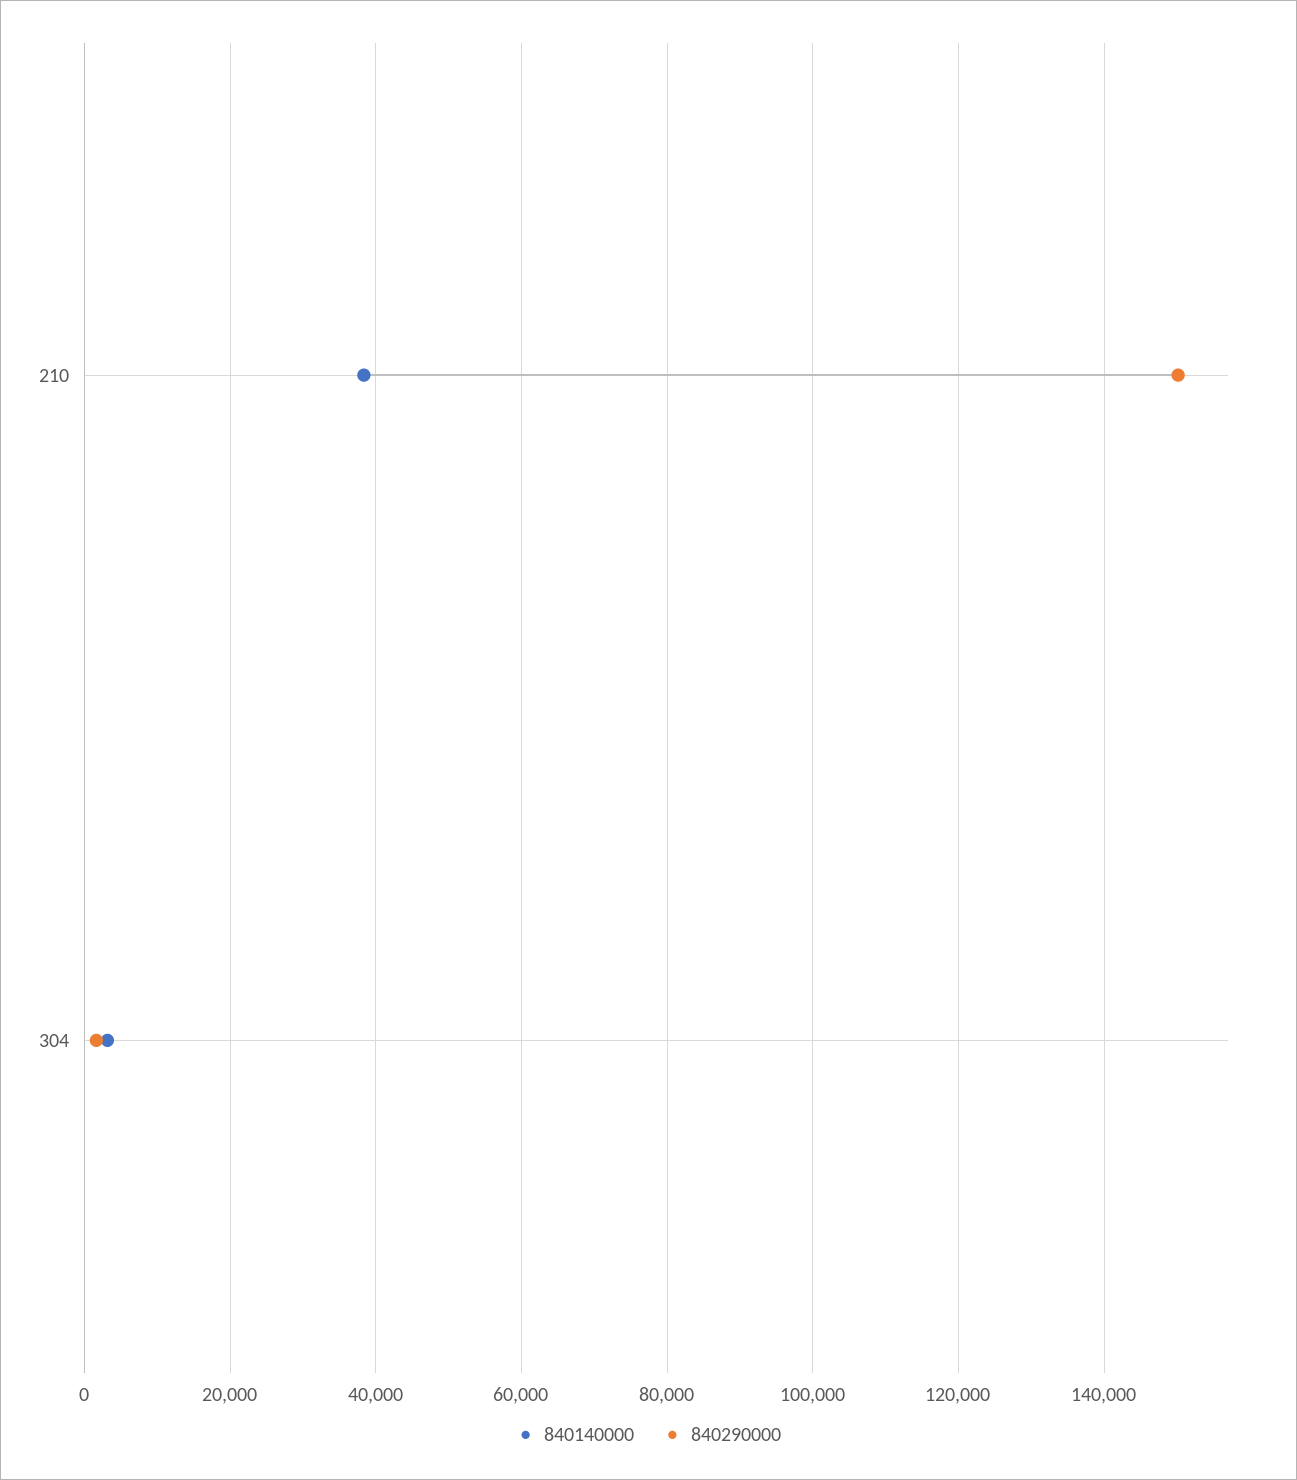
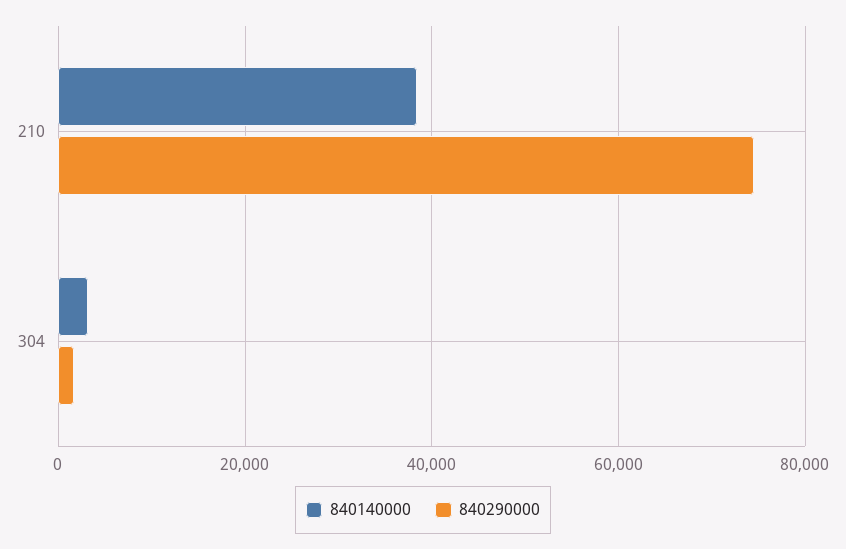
840290000, 210: 150000 -> 74000

